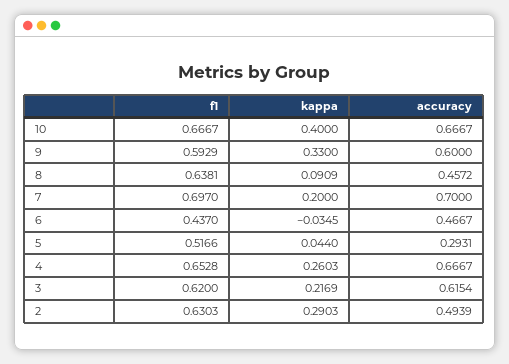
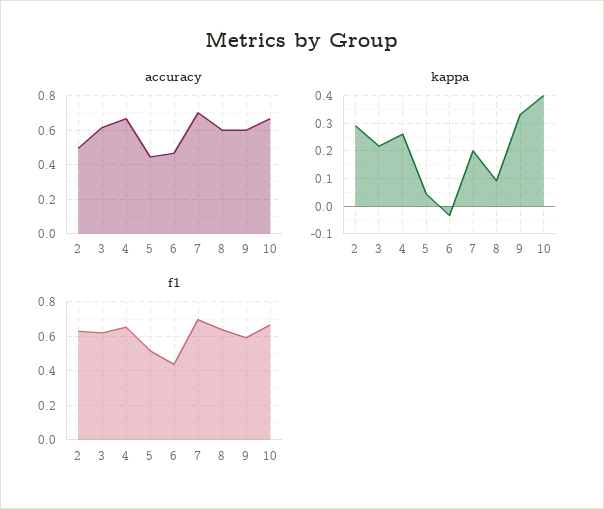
accuracy, 8: 0.4572 -> 0.6
accuracy, 5: 0.2931 -> 0.45

